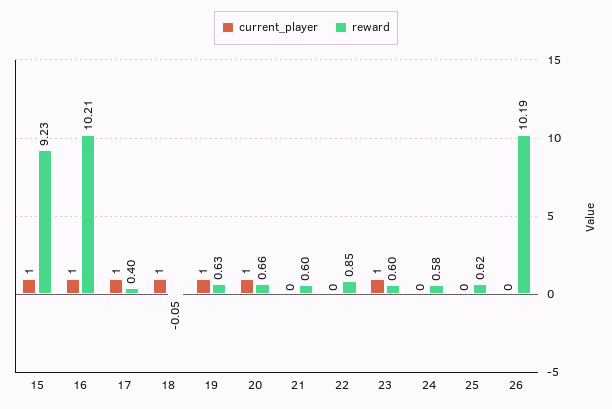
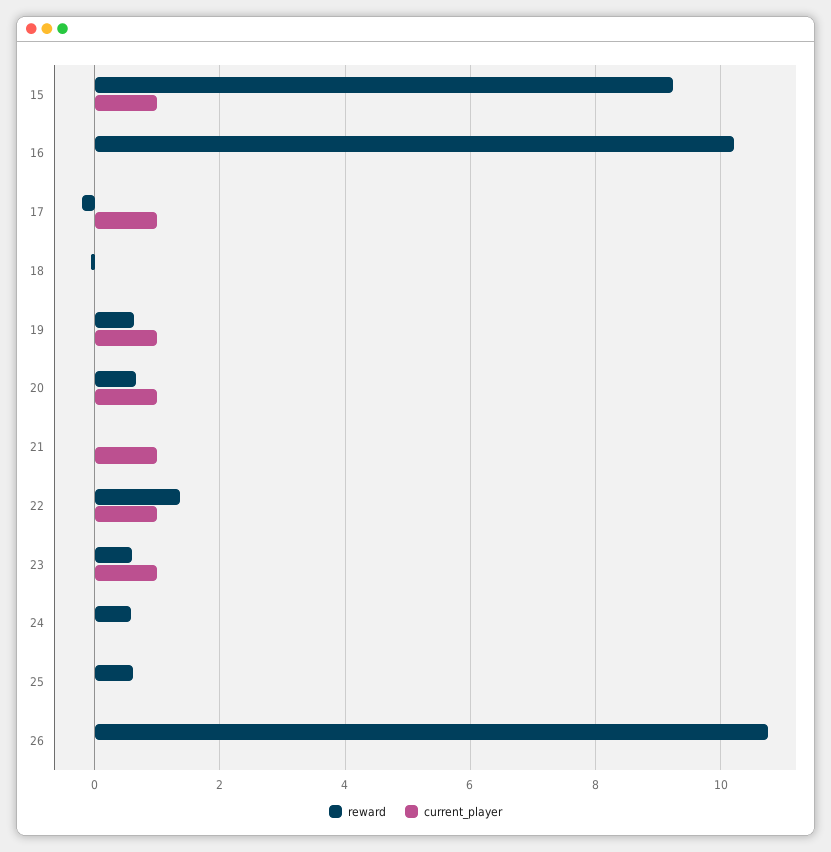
current_player, 16: 1 -> 0
reward, 17: 0.4 -> -0.2
current_player, 18: 1 -> 0
current_player, 21: 0 -> 1
reward, 21: 0.6 -> 0
current_player, 22: 0 -> 1
reward, 22: 0.85 -> 1.4
reward, 26: 10.19 -> 10.8

